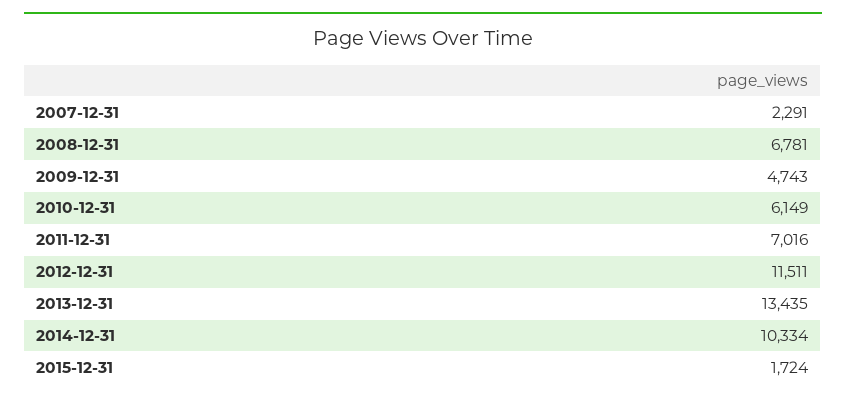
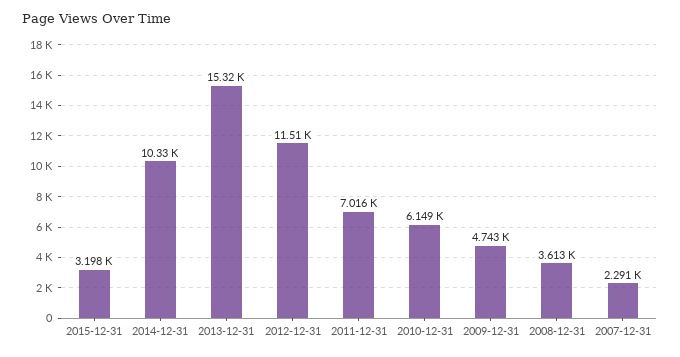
2008-12-31: 6781 -> 3613
2013-12-31: 13435 -> 15320
2015-12-31: 1724 -> 3198

